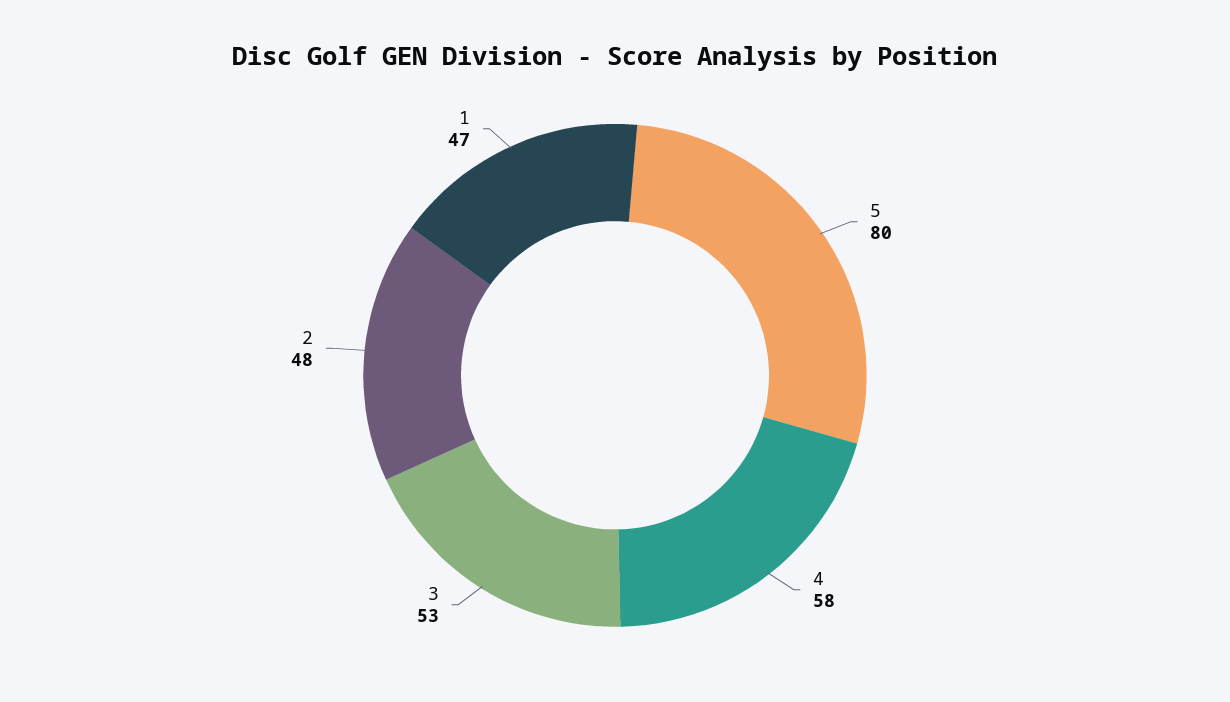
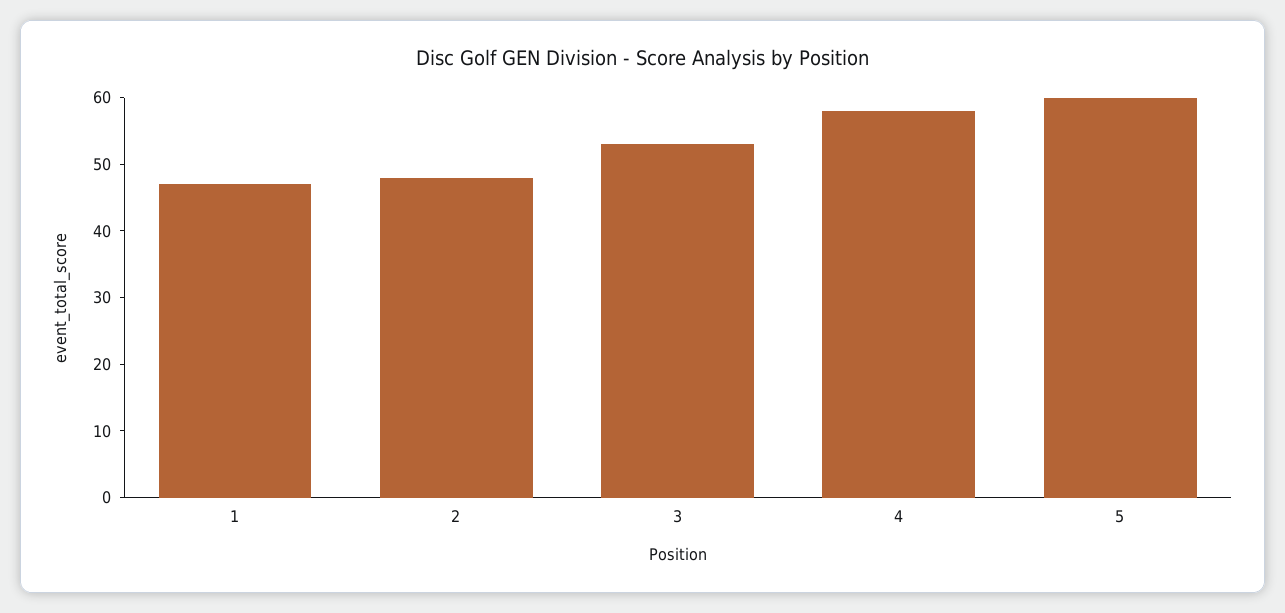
5: 80 -> 60

